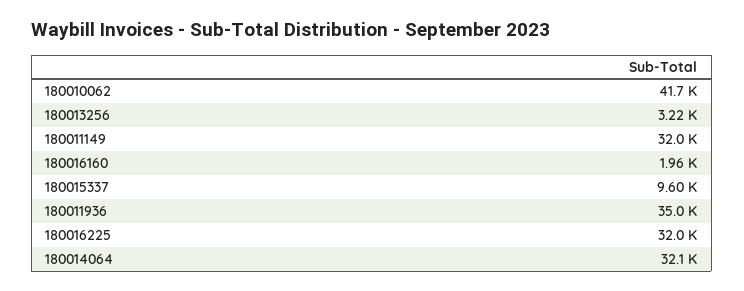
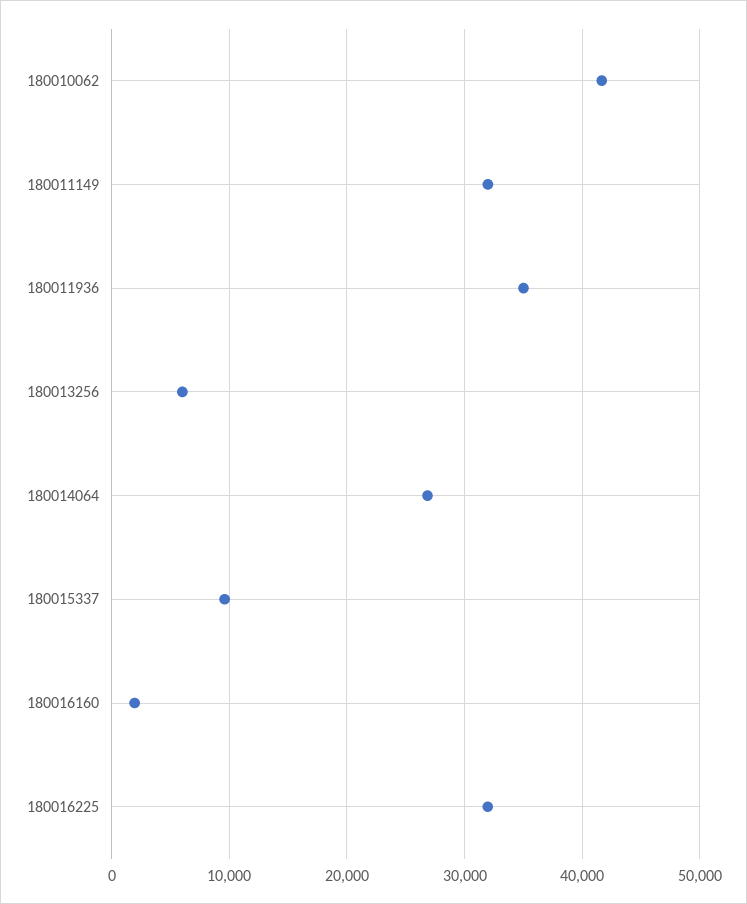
180013256: 3220 -> 6000
180014064: 32100 -> 27000

